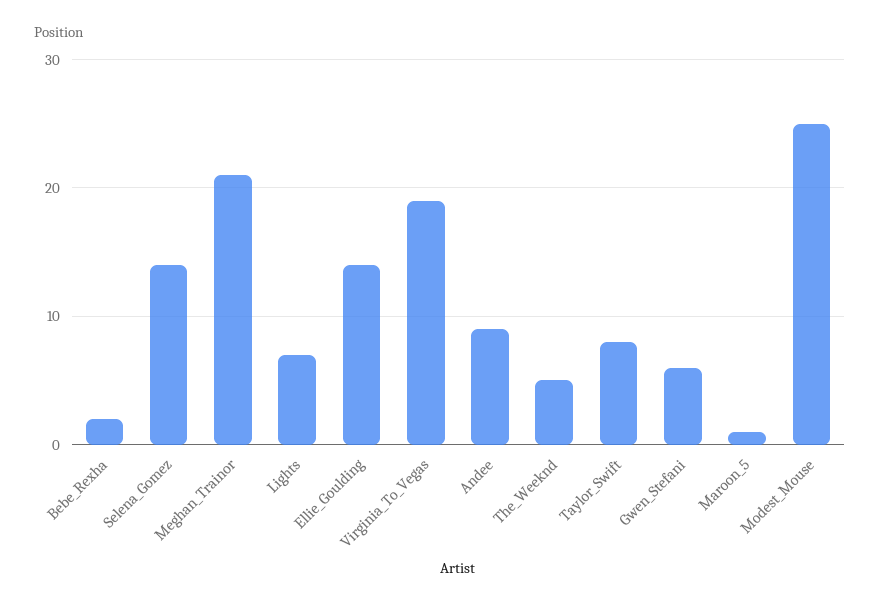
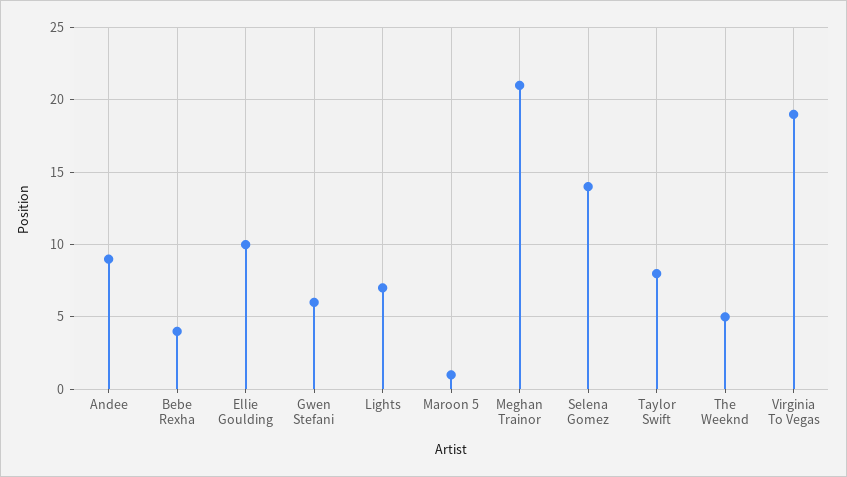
Bebe_Rexha: 2 -> 4
Ellie_Goulding: 14 -> 10
Modest_Mouse: 25 -> none

